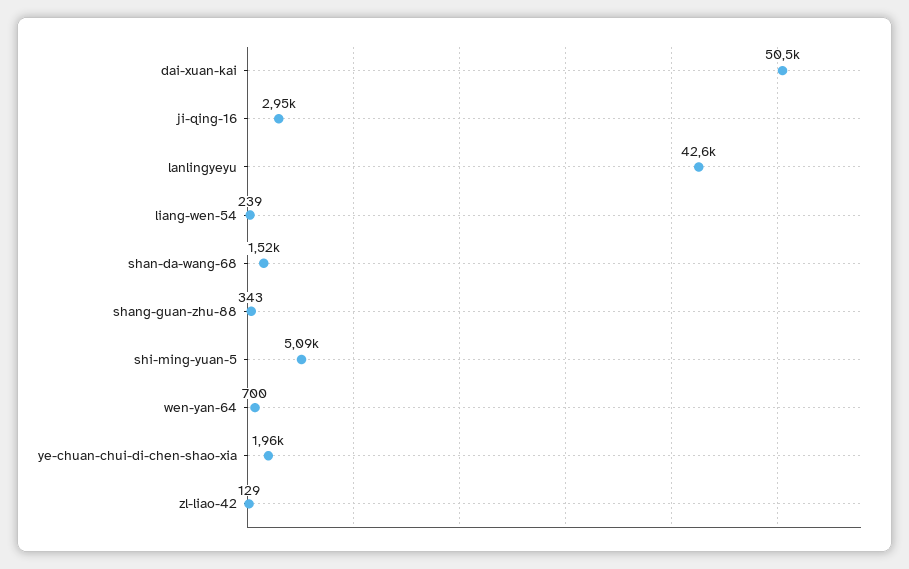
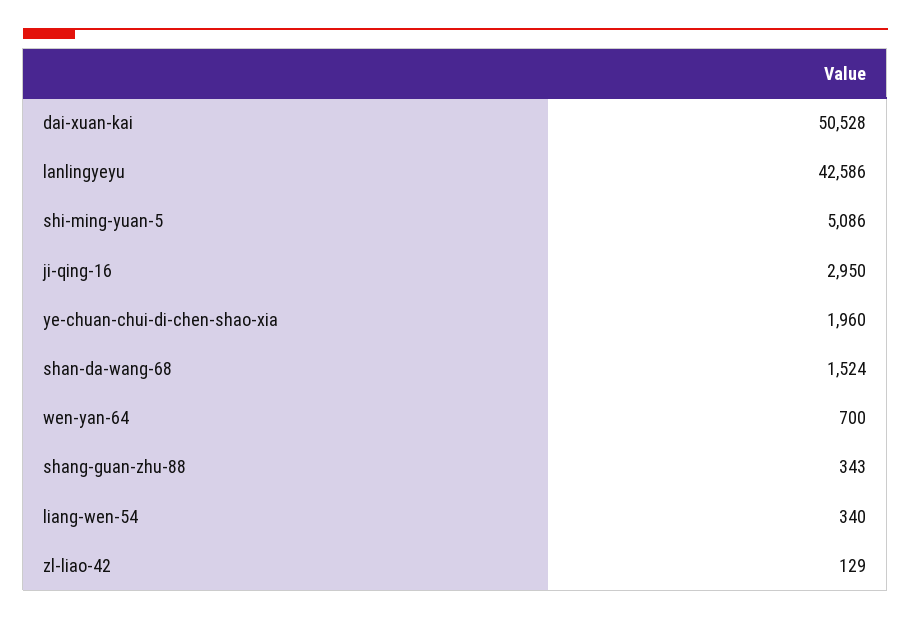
liang-wen-54: 239 -> 340

